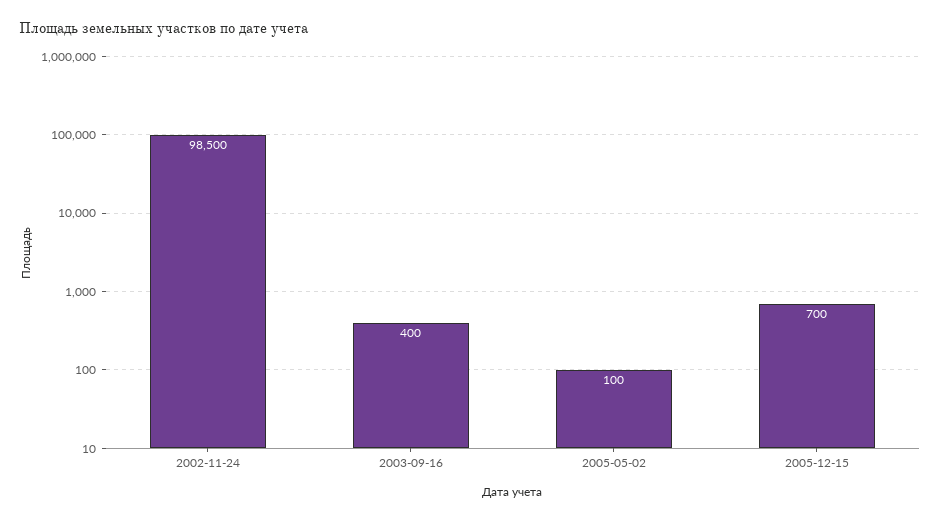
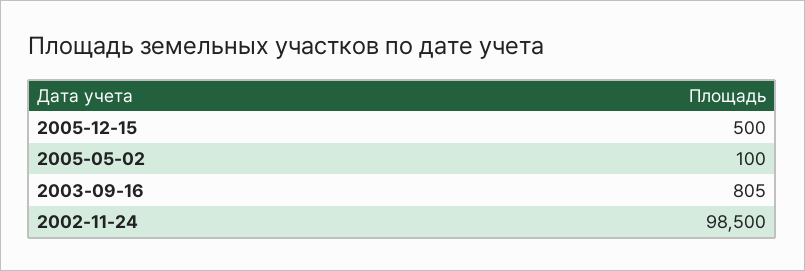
2003-09-16: 400 -> 805
2005-12-15: 700 -> 500

